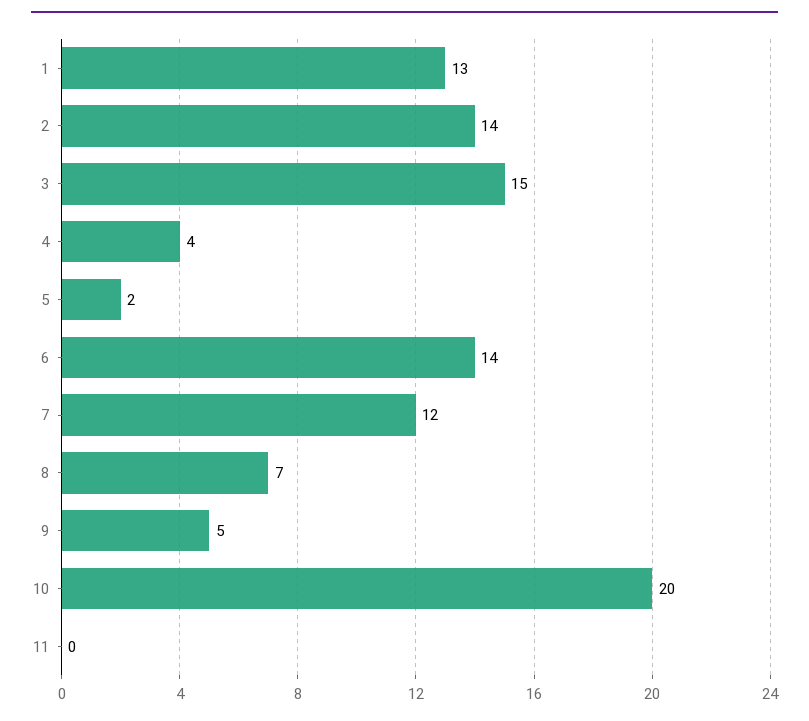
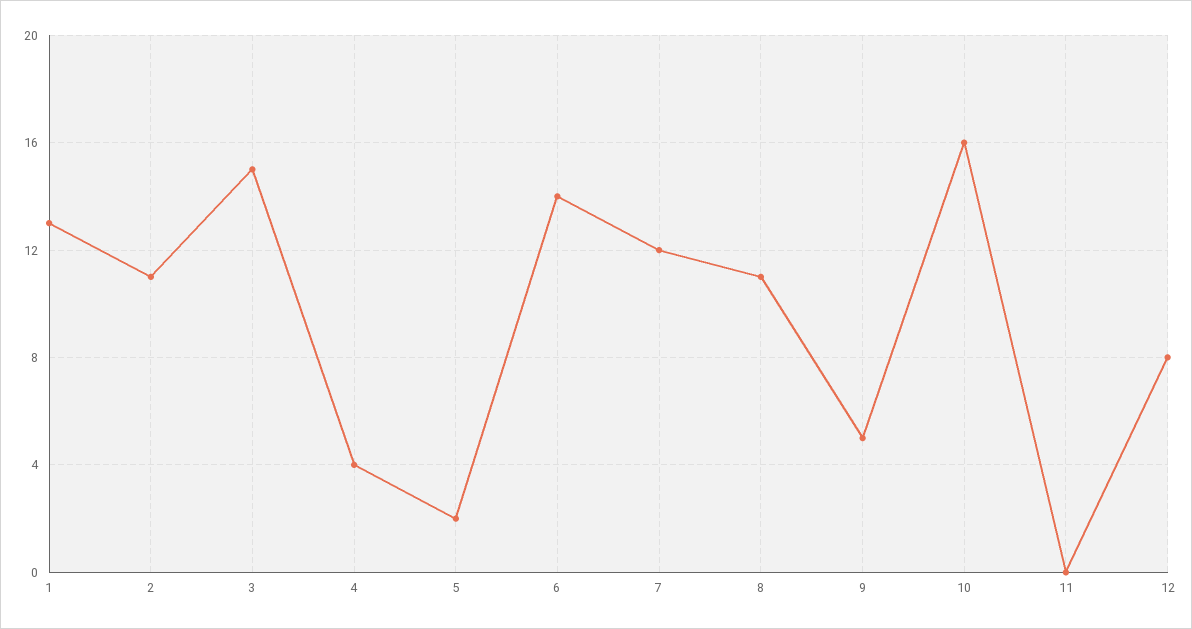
2: 14 -> 11
8: 7 -> 11
10: 20 -> 16
12: none -> 8

